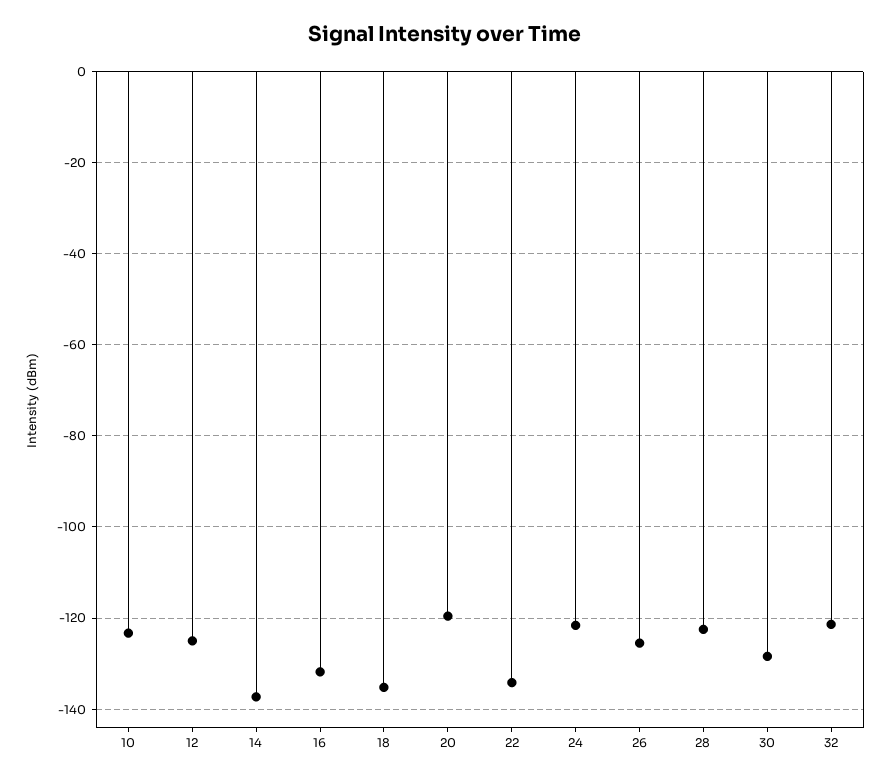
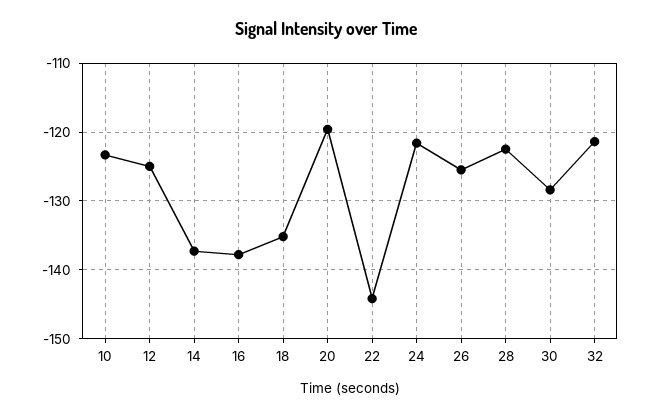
16: -132 -> -138
22: -134 -> -144

